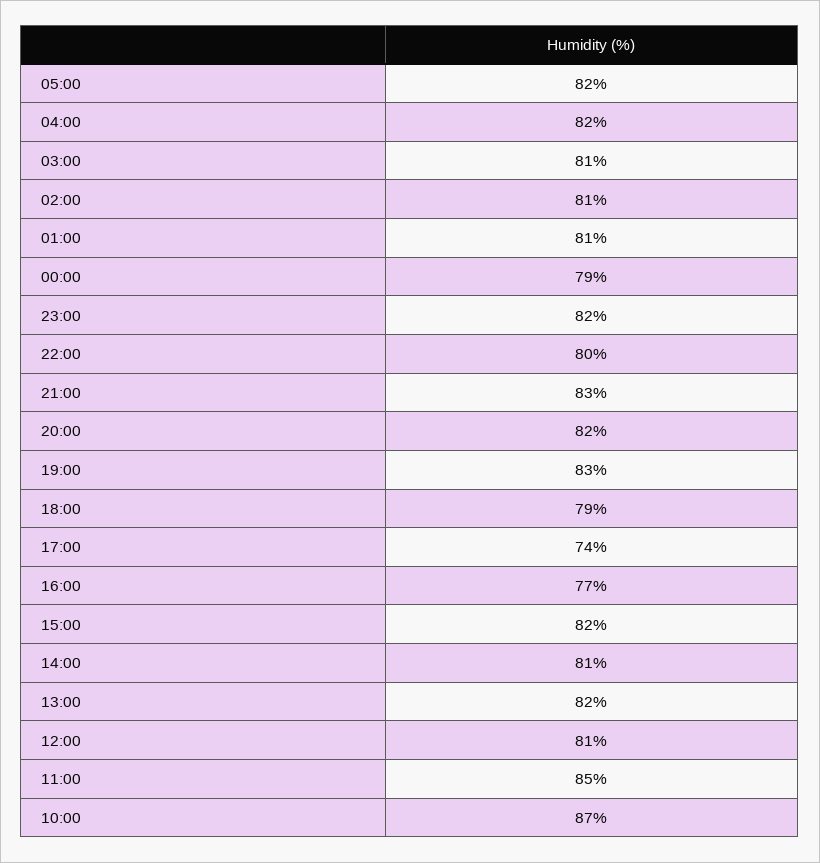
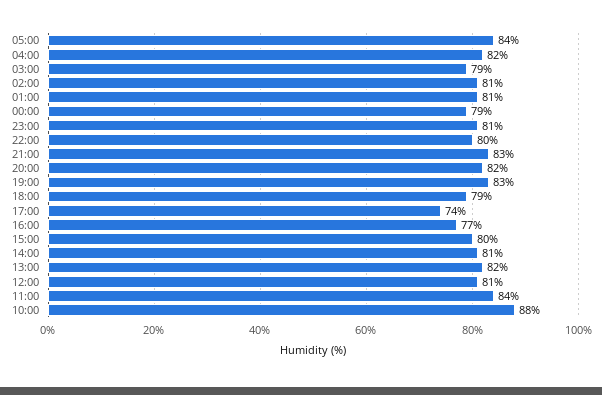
05:00: 82 -> 84
03:00: 81 -> 79
23:00: 82 -> 81
15:00: 82 -> 80
11:00: 85 -> 84
10:00: 87 -> 88

